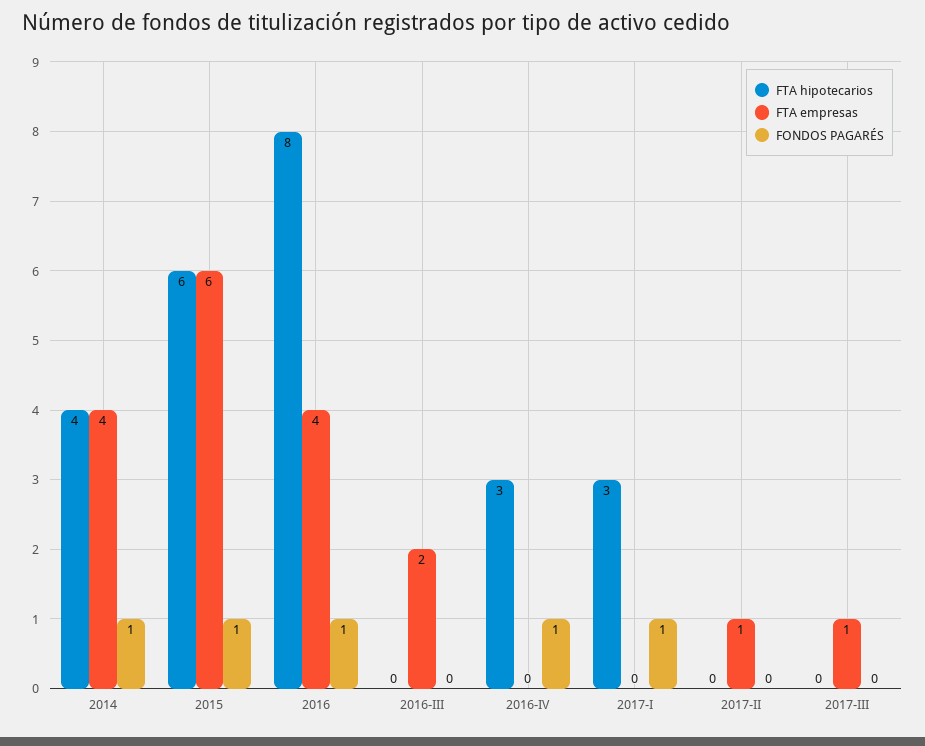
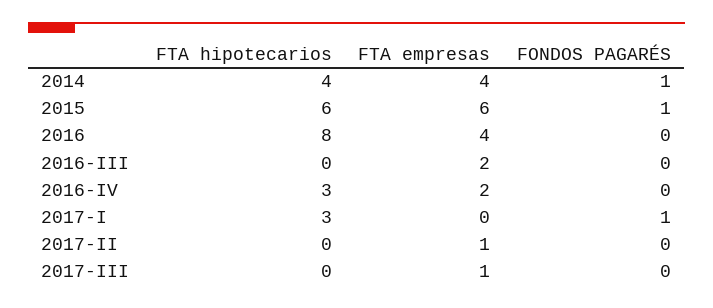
FONDOS PAGARÉS, 2016: 1 -> 0
FTA empresas, 2016-IV: 0 -> 2
FONDOS PAGARÉS, 2016-IV: 1 -> 0

